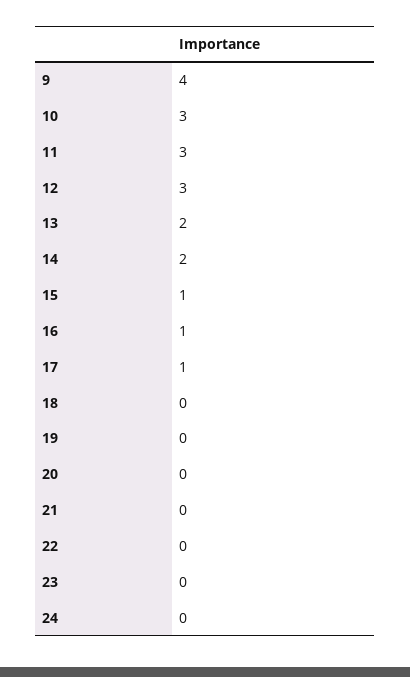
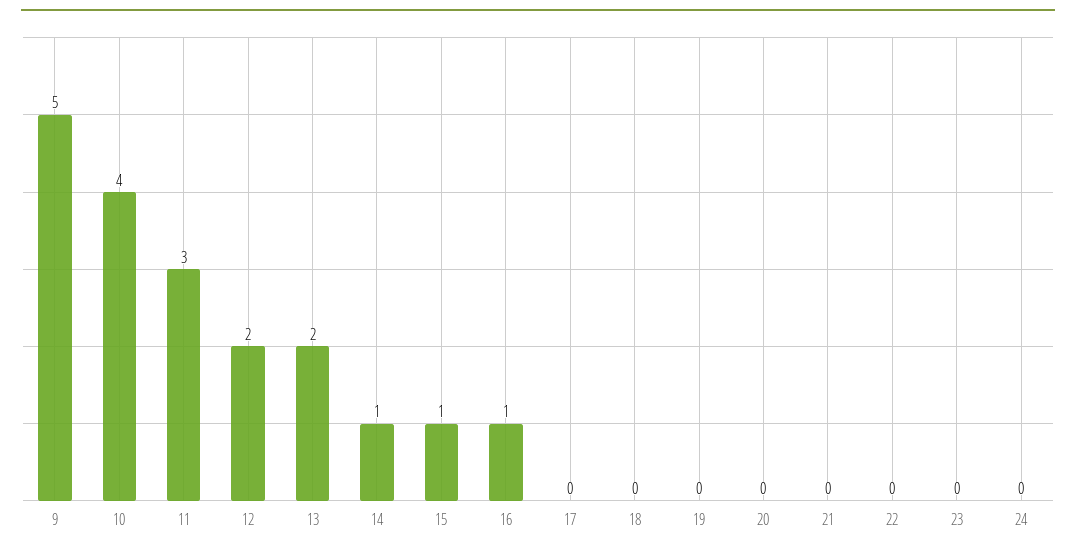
9: 4 -> 5
10: 3 -> 4
12: 3 -> 2
14: 2 -> 1
17: 1 -> 0

